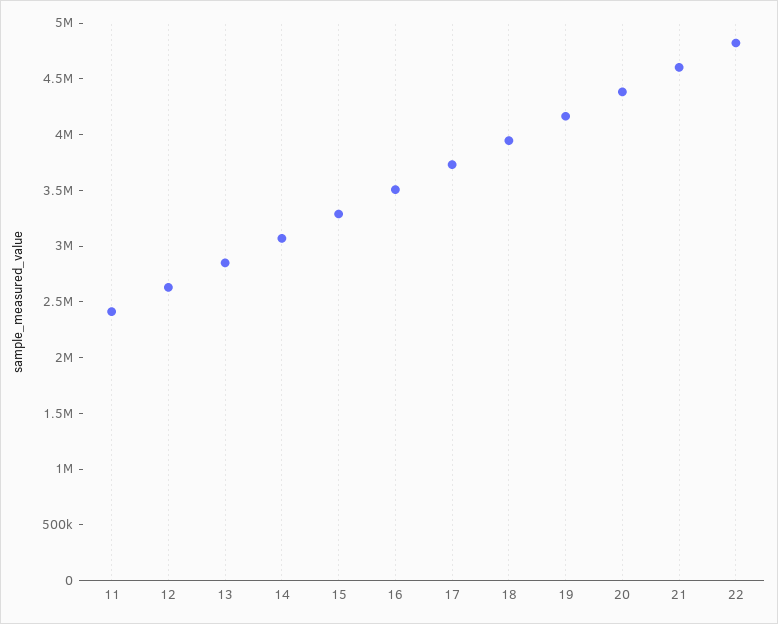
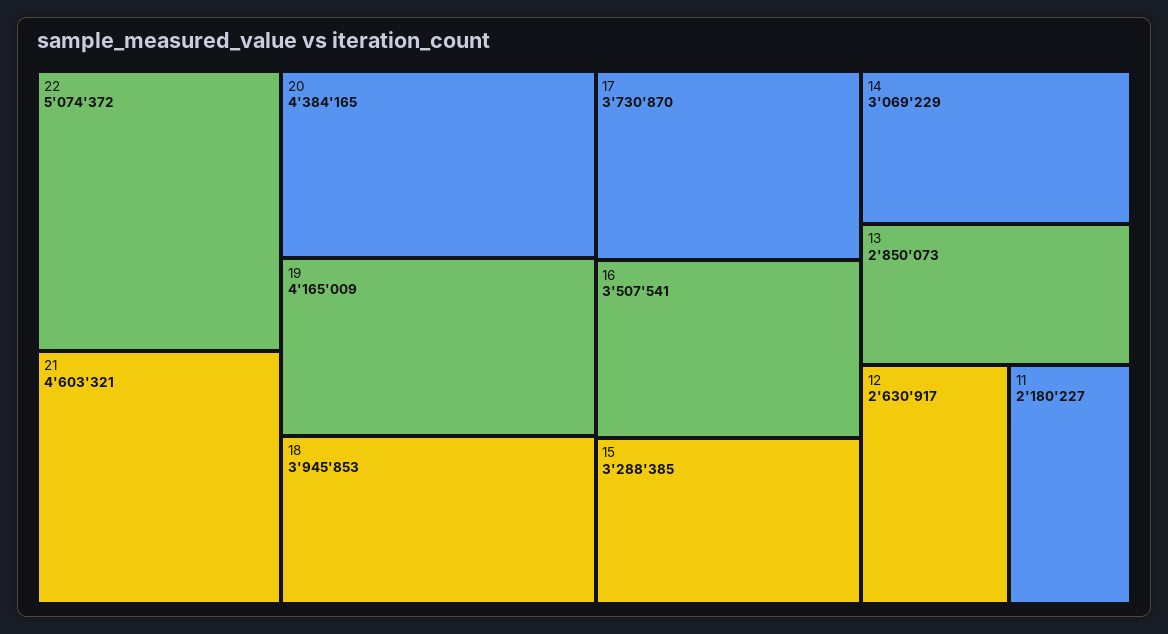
11: 2400000 -> 2180227
22: 4800000 -> 5074372

